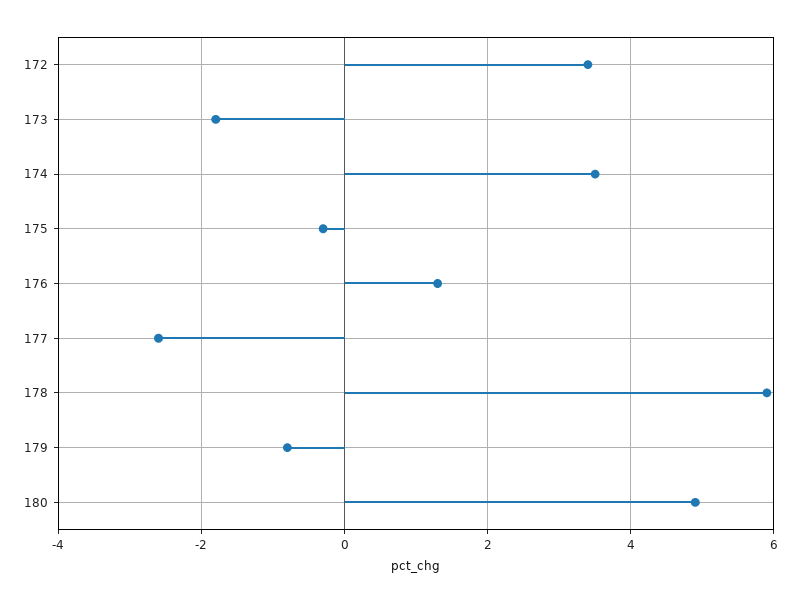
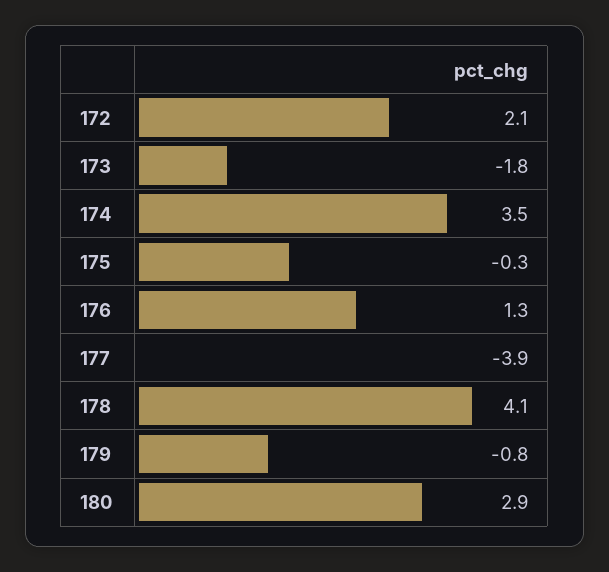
172: 3.5 -> 2.1
177: -2.5 -> -3.9
178: 6 -> 4.1
180: 5 -> 2.9

